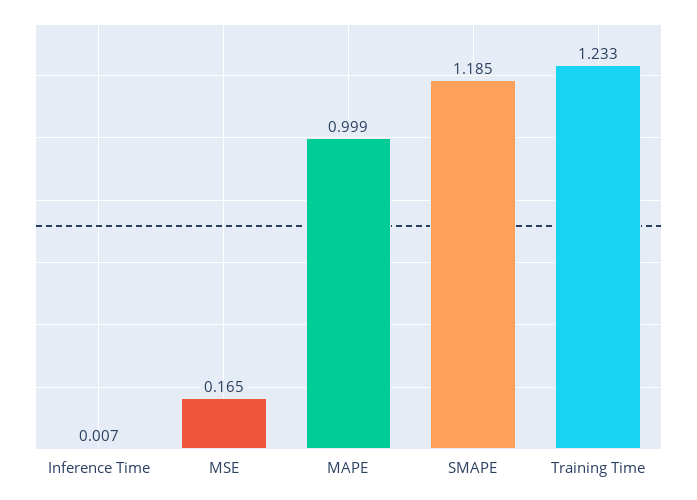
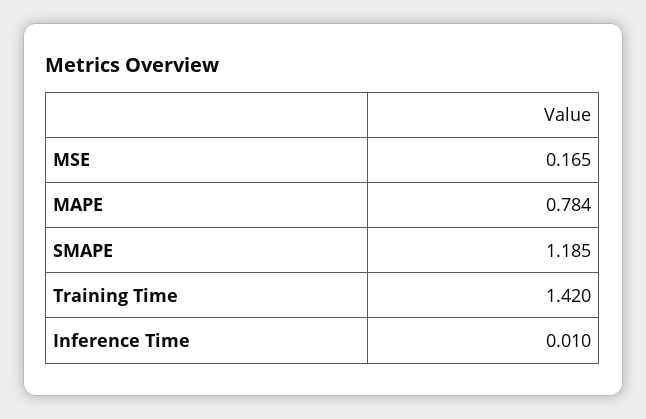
Inference Time: 0.007 -> 0.01
MAPE: 0.999 -> 0.784
Training Time: 1.233 -> 1.42

